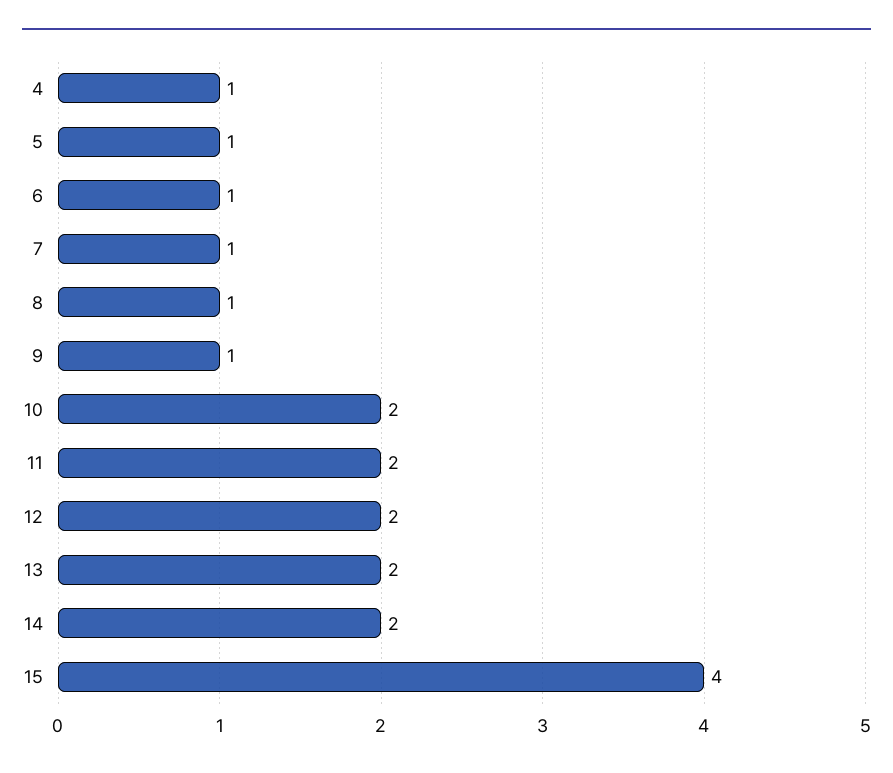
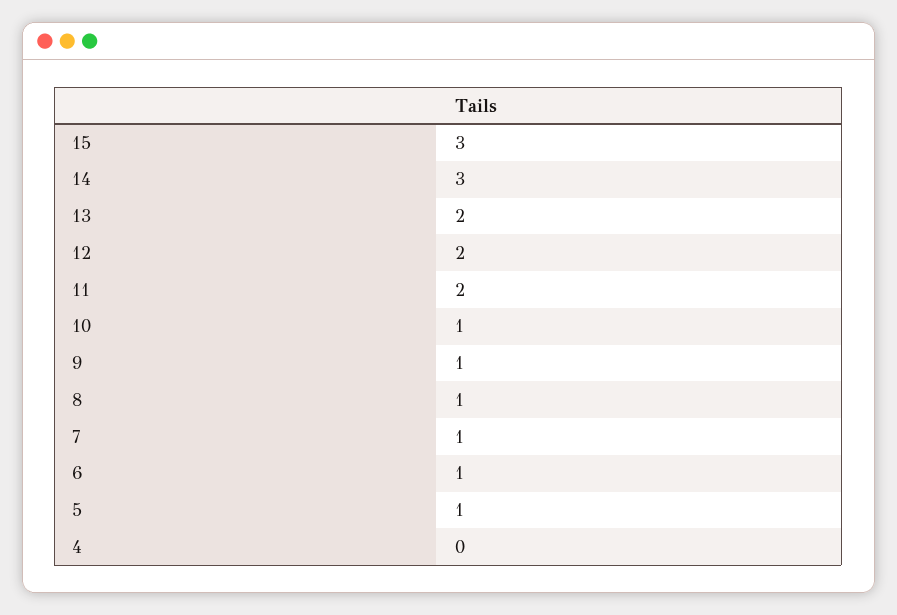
4: 1 -> 0
10: 2 -> 1
14: 2 -> 3
15: 4 -> 3

